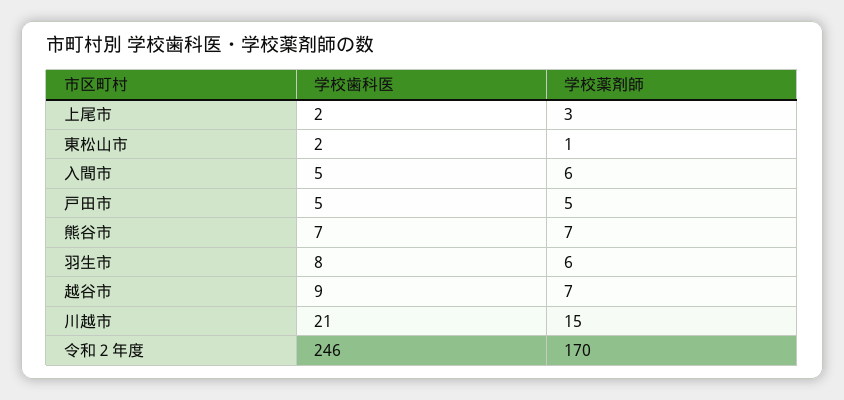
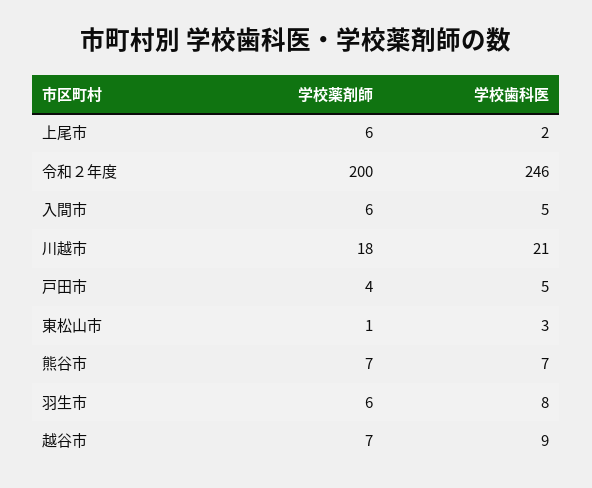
学校薬剤師, 上尾市: 3 -> 6
学校歯科医, 東松山市: 2 -> 3
学校薬剤師, 戸田市: 5 -> 4
学校薬剤師, 川越市: 15 -> 18
学校薬剤師, 令和２年度: 170 -> 200

